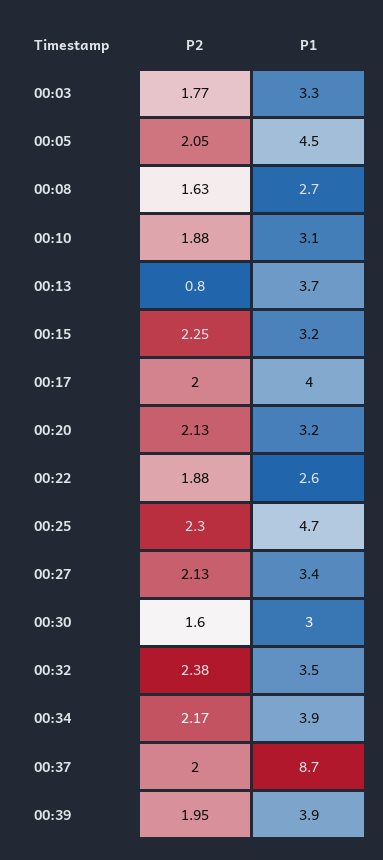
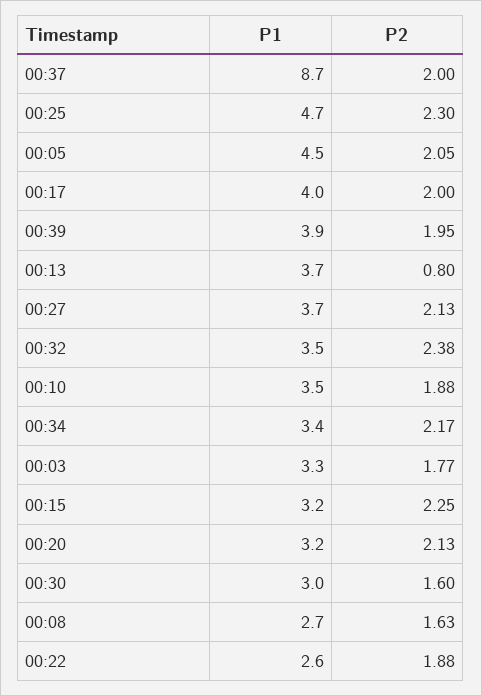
P1, 00:10: 3.1 -> 3.5
P1, 00:27: 3.4 -> 3.7
P1, 00:34: 3.9 -> 3.4

